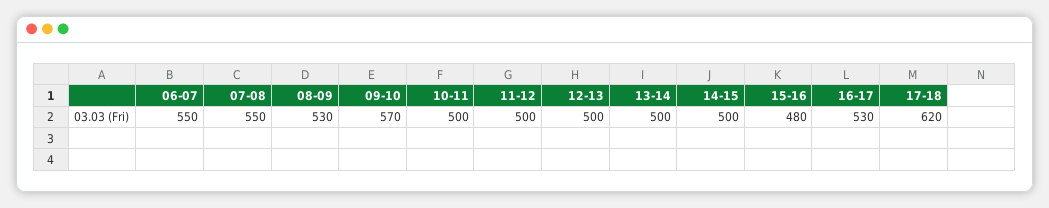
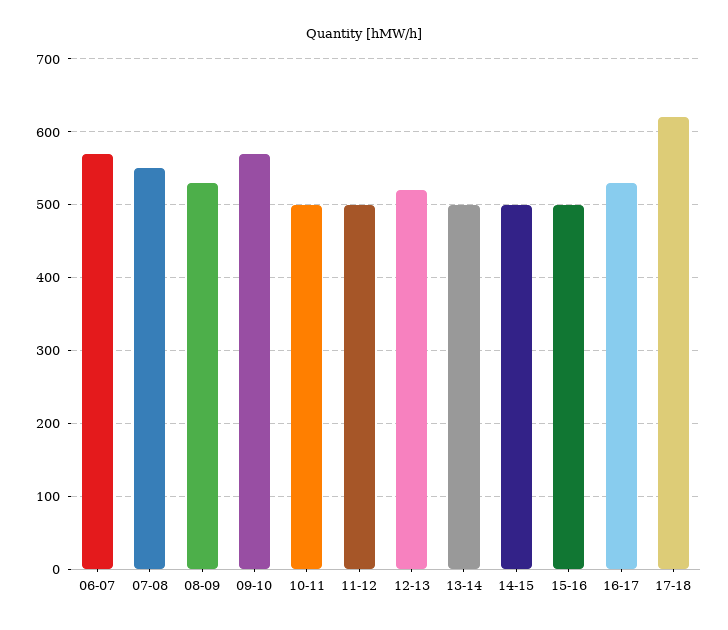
06-07: 550 -> 570
12-13: 500 -> 520
15-16: 480 -> 500

